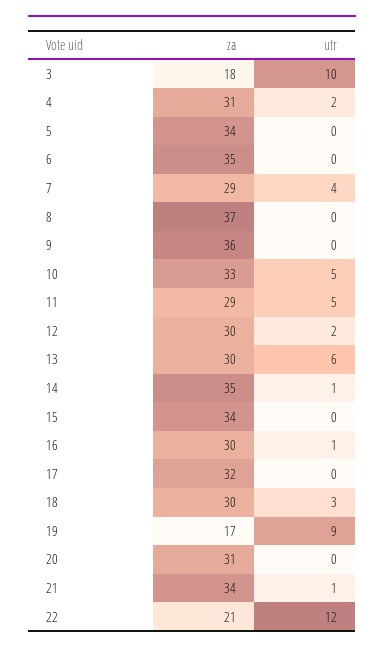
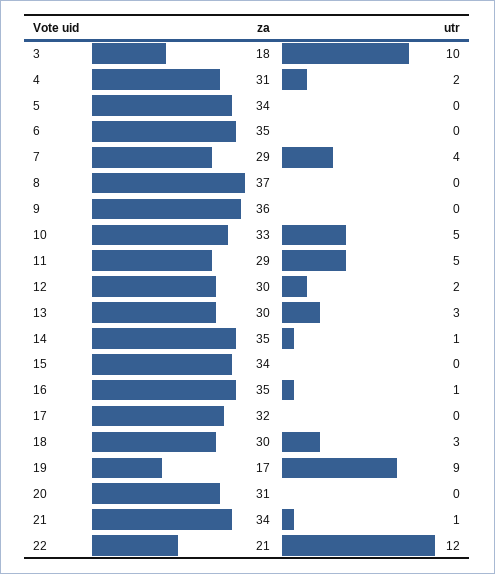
utr, 13: 6 -> 3
za, 16: 30 -> 35

